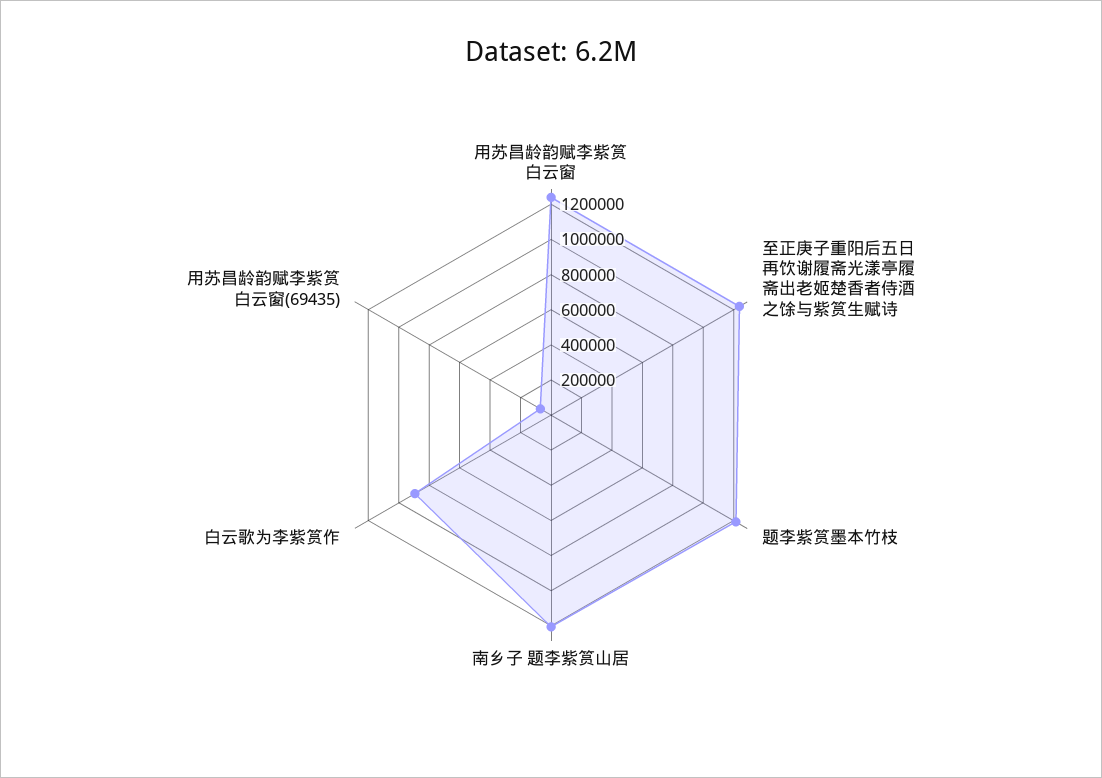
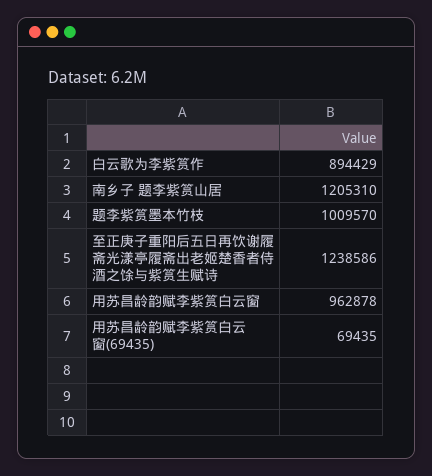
用苏昌龄韵赋李紫筼白云窗: 1250000 -> 962878
题李紫筼墨本竹枝: 1200000 -> 1009570

